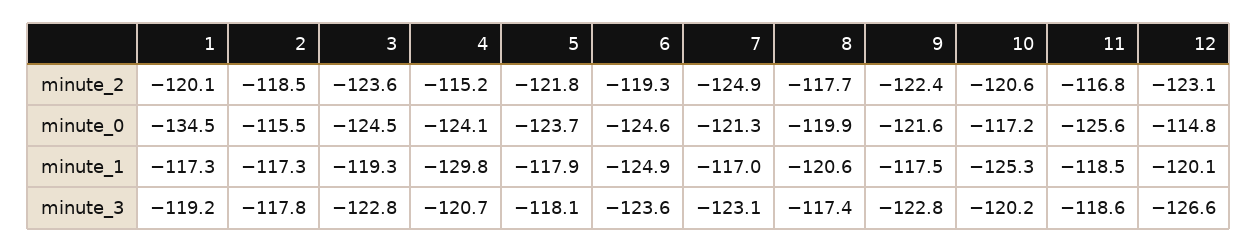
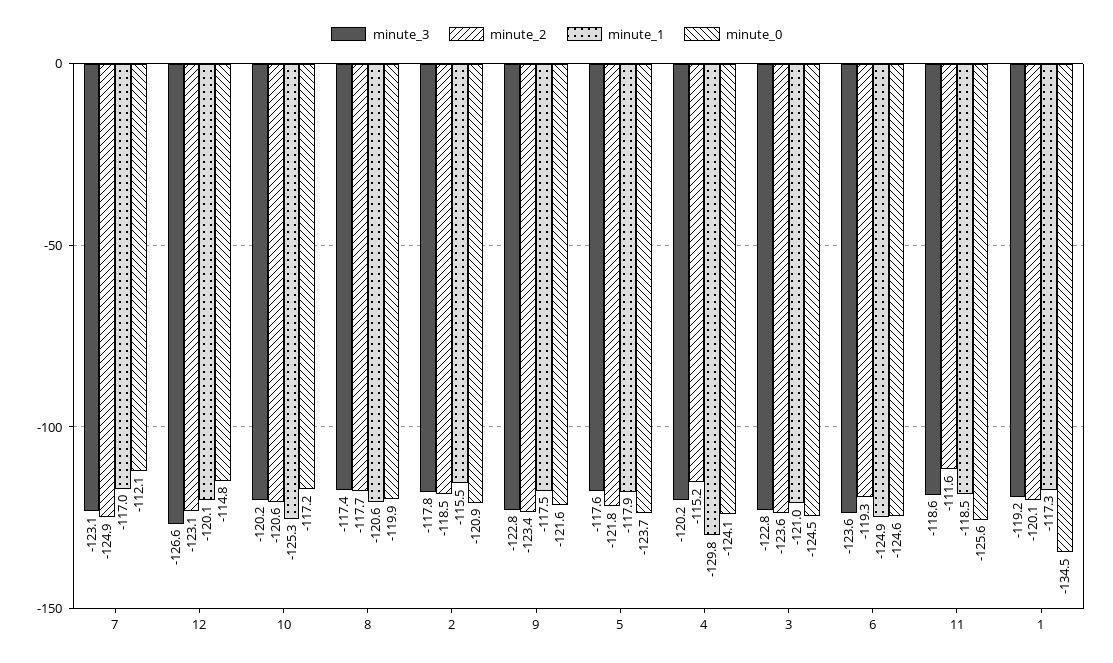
minute_2, 9: -122.4 -> -123.4
minute_2, 11: -116.8 -> -111.6
minute_0, 2: -115.5 -> -120.9
minute_0, 7: -121.3 -> -112.1
minute_1, 2: -117.3 -> -115.5
minute_1, 3: -119.3 -> -121
minute_3, 4: -120.7 -> -120.2
minute_3, 5: -118.1 -> -117.6

